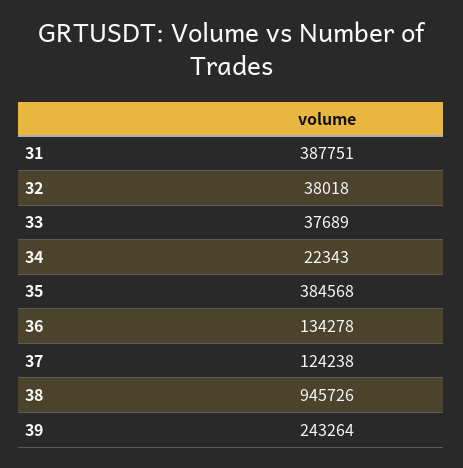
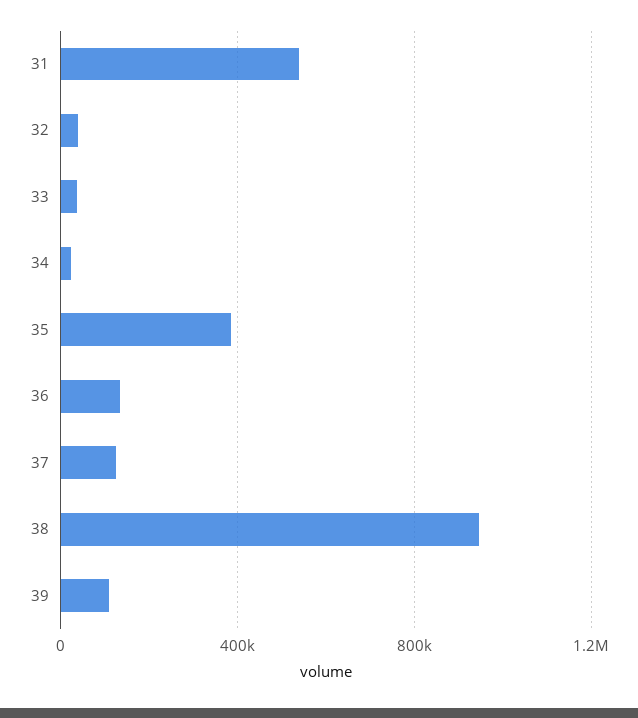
31: 387751 -> 550000
39: 243264 -> 100000

